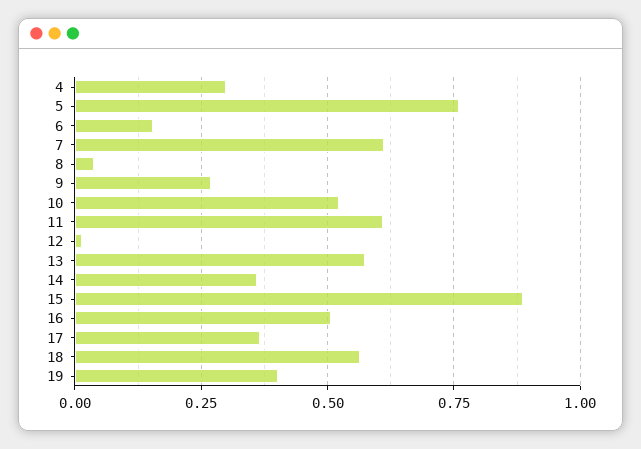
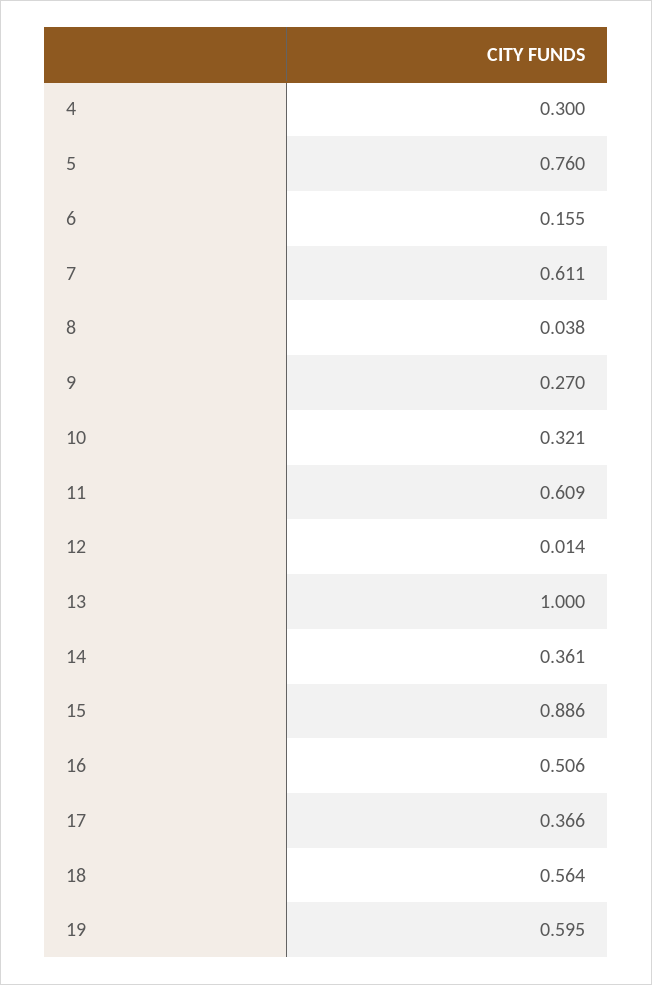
10: 0.525 -> 0.321
13: 0.575 -> 1
19: 0.4 -> 0.595

